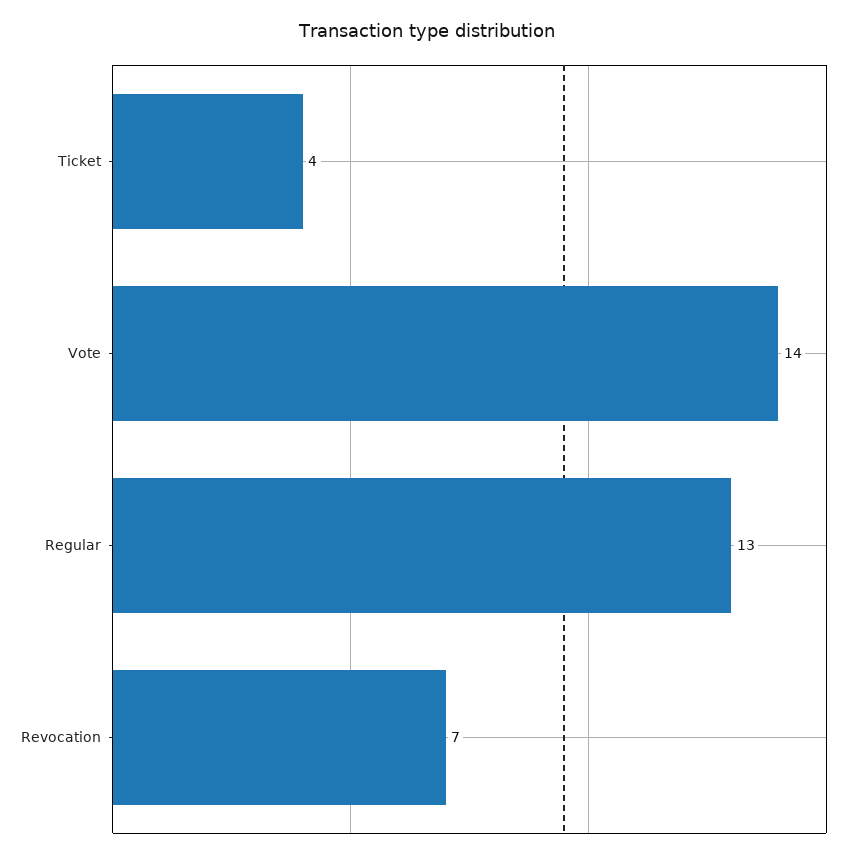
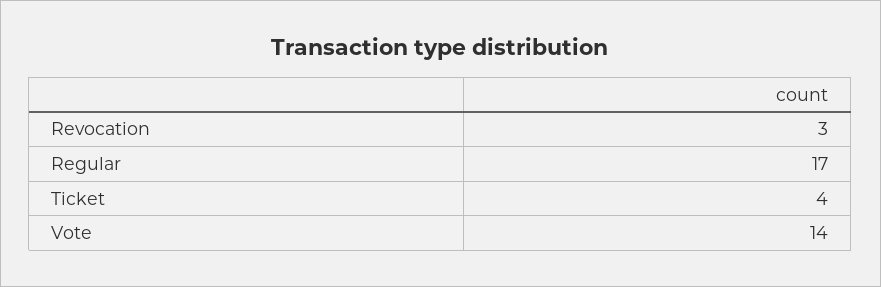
Regular: 13 -> 17
Revocation: 7 -> 3

